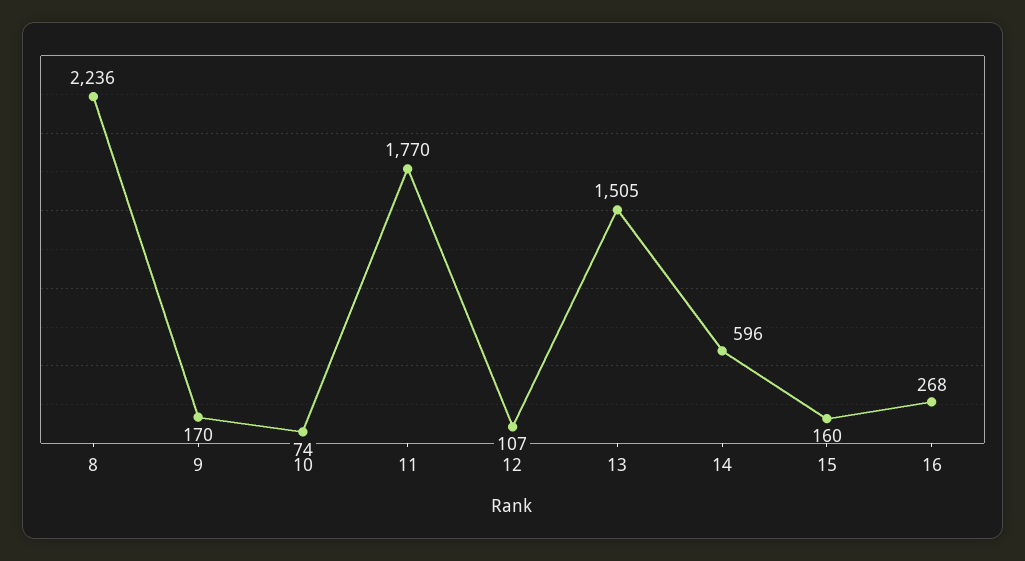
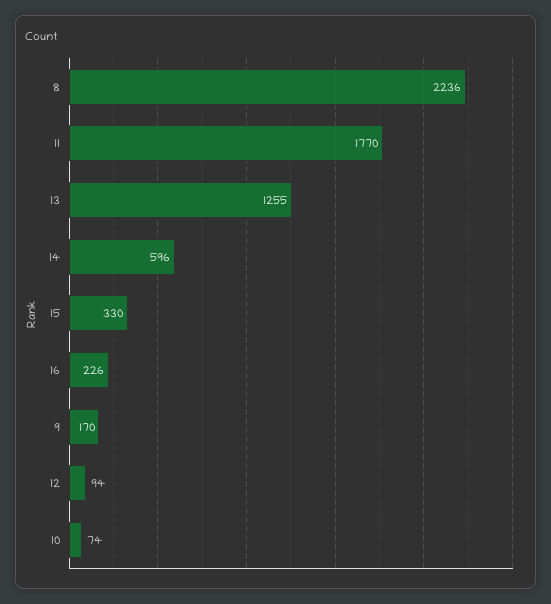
12: 107 -> 94
13: 1505 -> 1255
15: 160 -> 330
16: 268 -> 226

